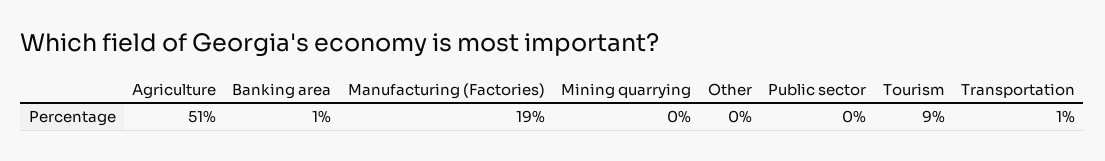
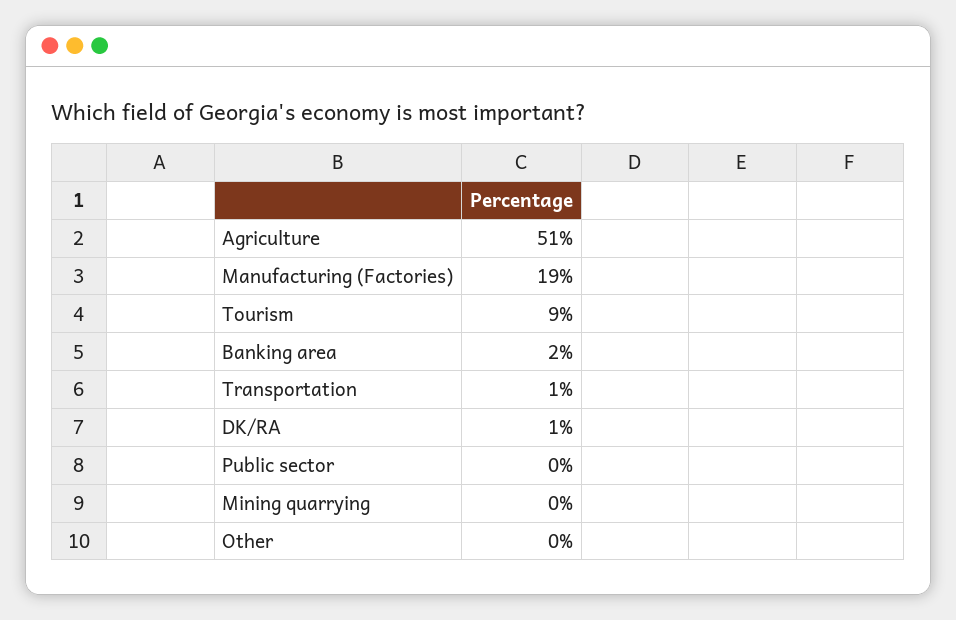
Banking area: 1 -> 2
DK/RA: none -> 1

